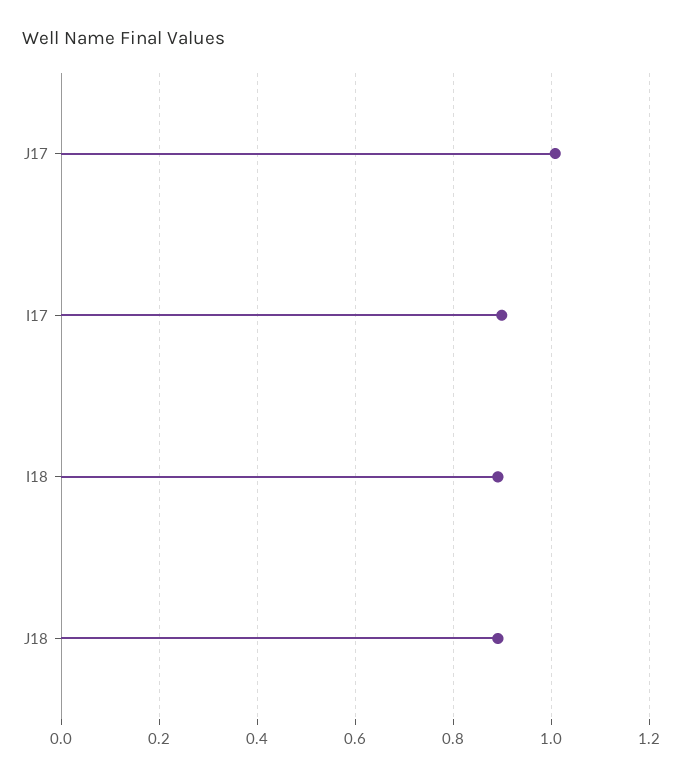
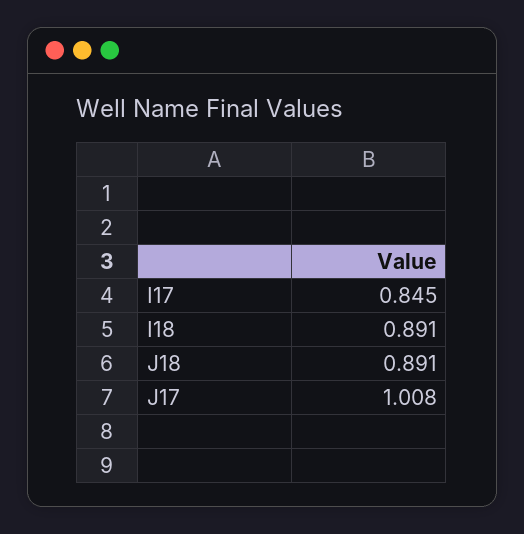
I17: 0.9 -> 0.845

